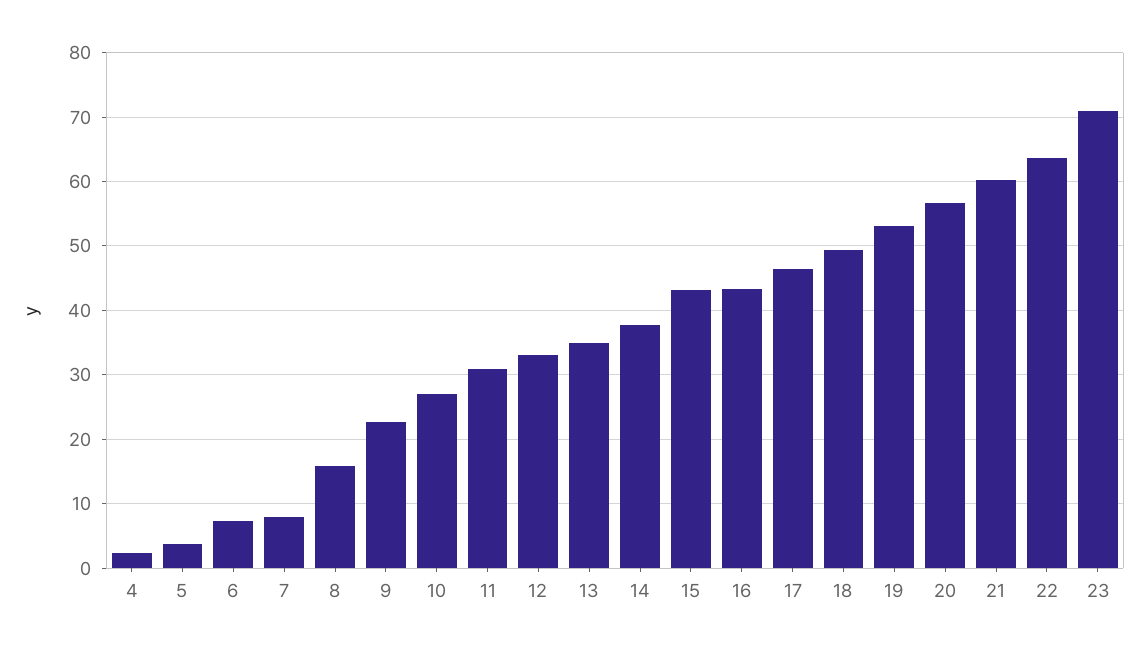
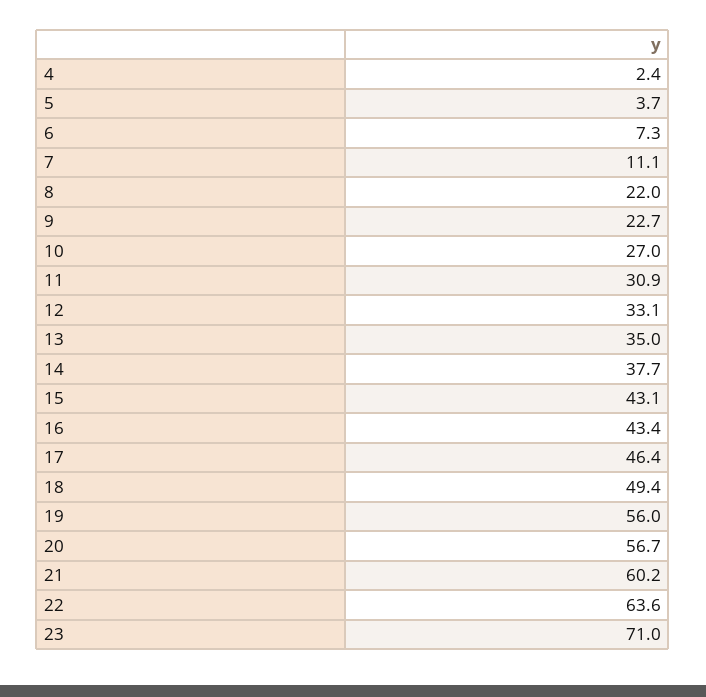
7: 8 -> 11.1
8: 16 -> 22
19: 53 -> 56

